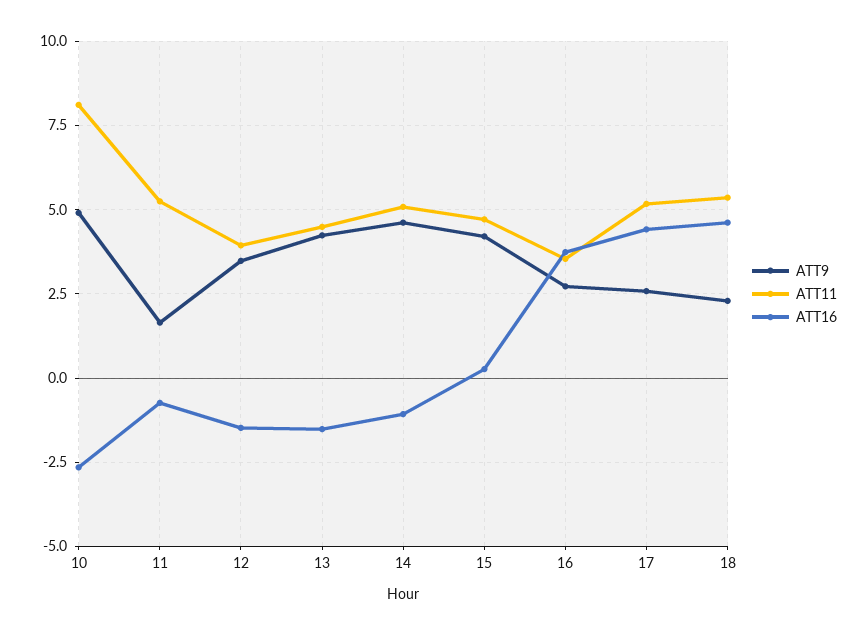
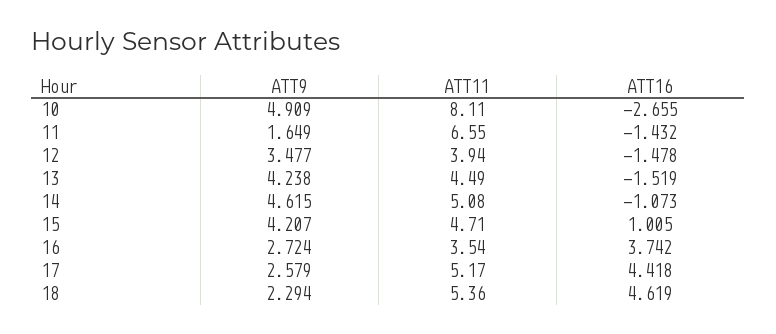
ATT11, 11: 5.25 -> 6.55
ATT16, 11: -0.75 -> -1.432
ATT16, 15: 0.25 -> 1.005

